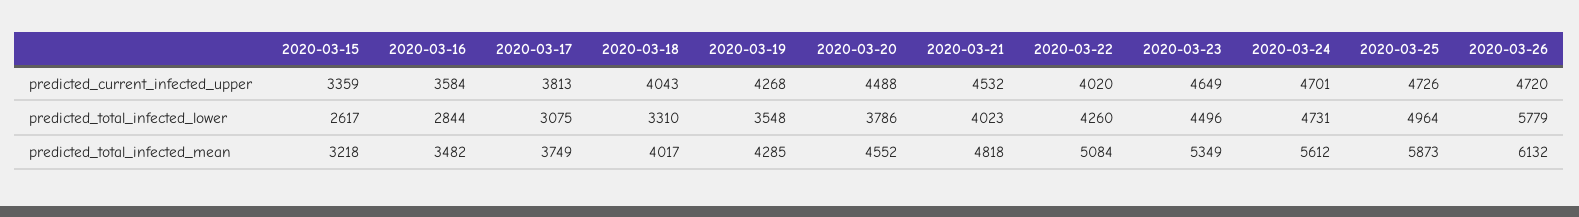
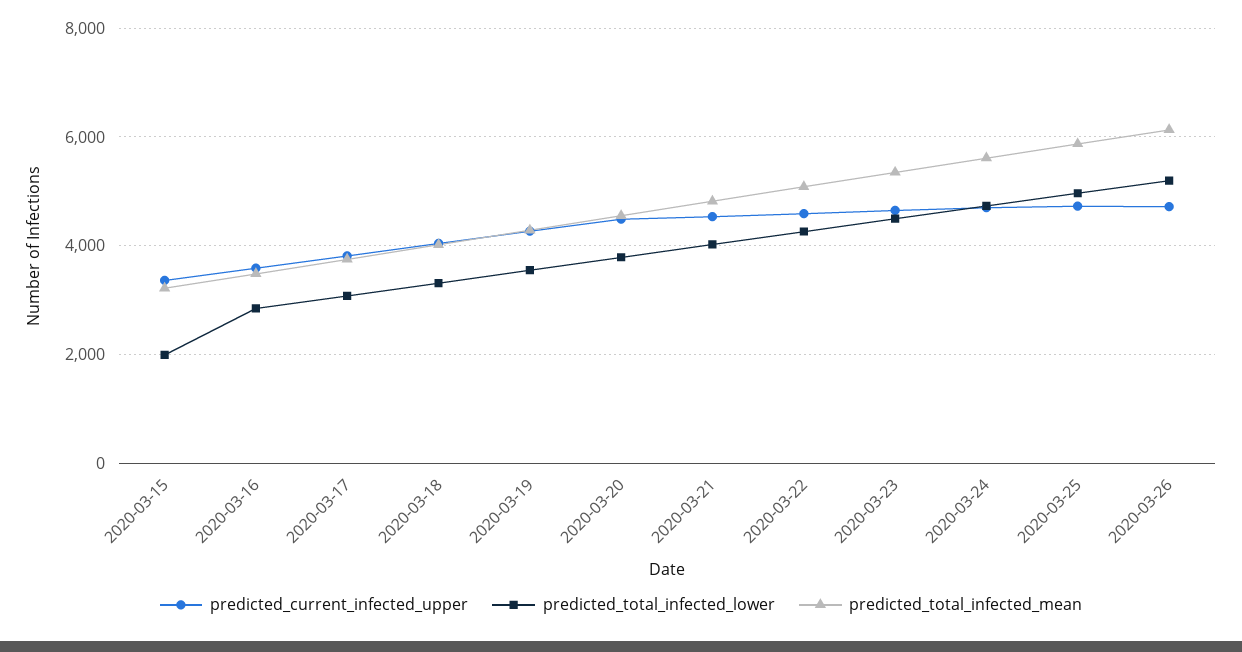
predicted_current_infected_upper, 2020-03-22: 4020 -> 4600
predicted_total_infected_lower, 2020-03-15: 2617 -> 2000
predicted_total_infected_lower, 2020-03-26: 5779 -> 5200

